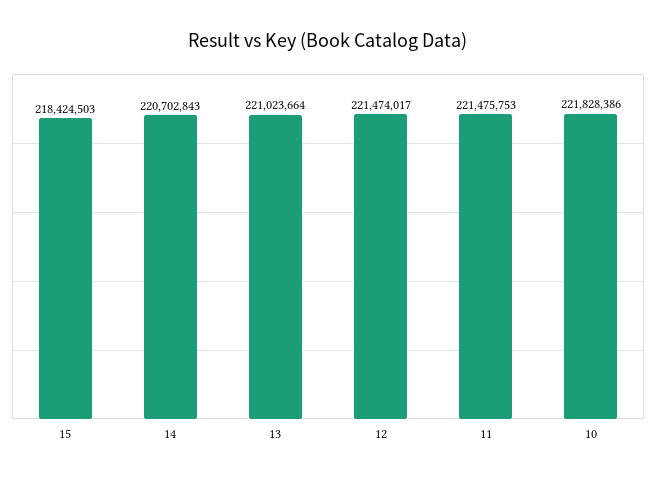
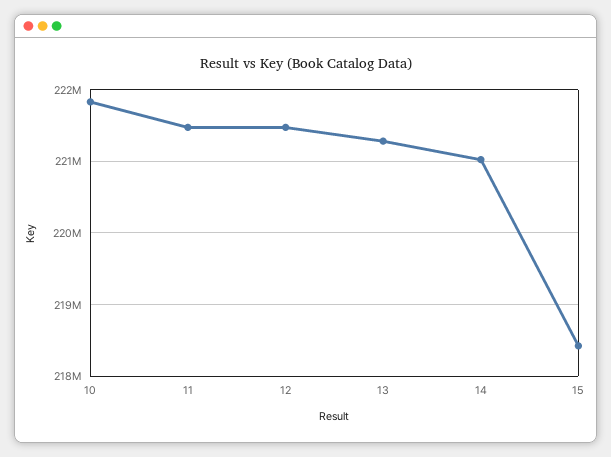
14: 220702843 -> 221000000
13: 221023664 -> 221300000

